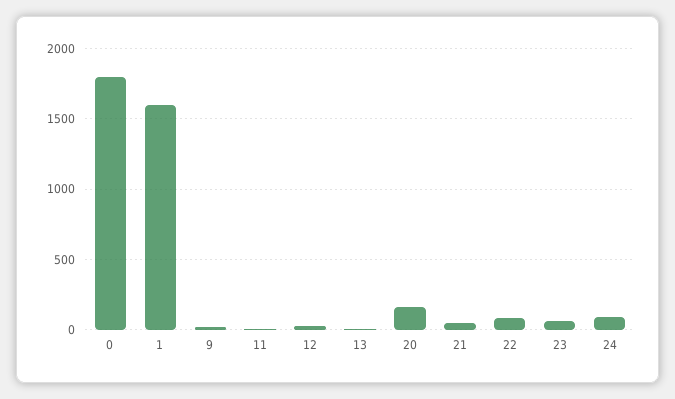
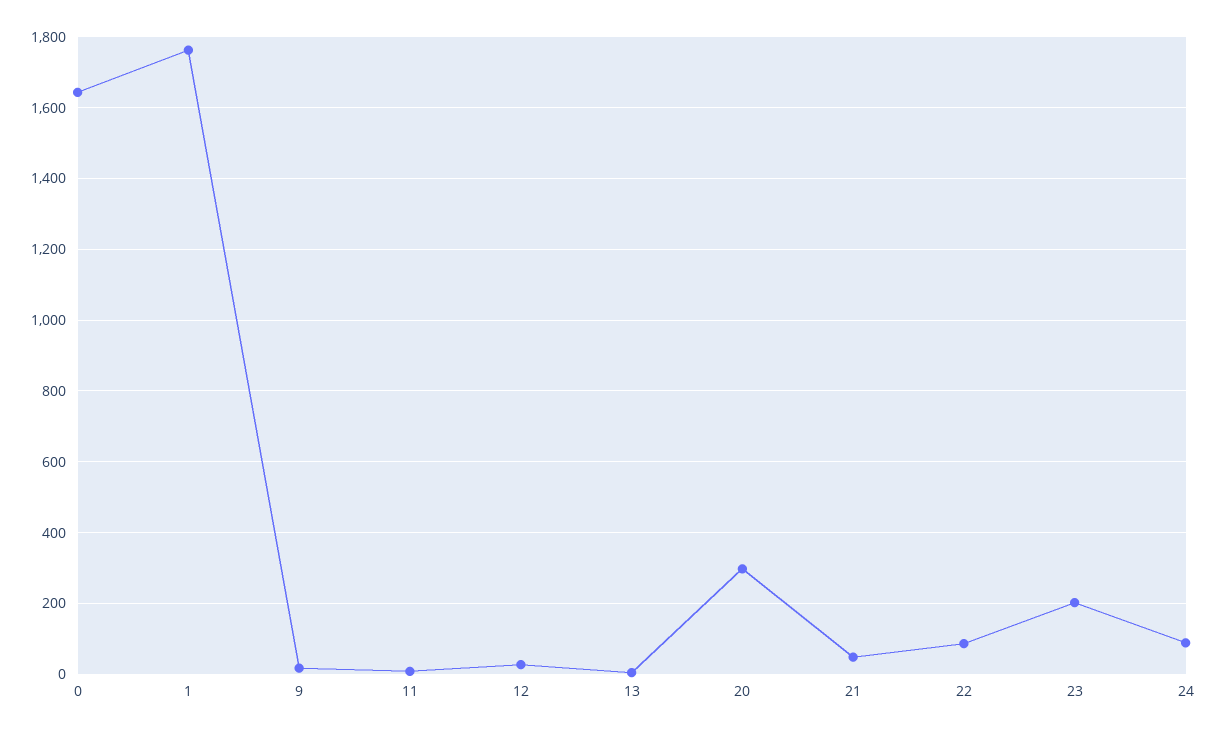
0: 1800 -> 1640
1: 1600 -> 1760
20: 150 -> 300
23: 50 -> 200

